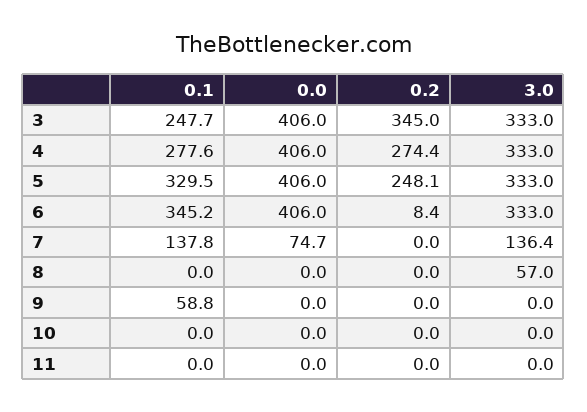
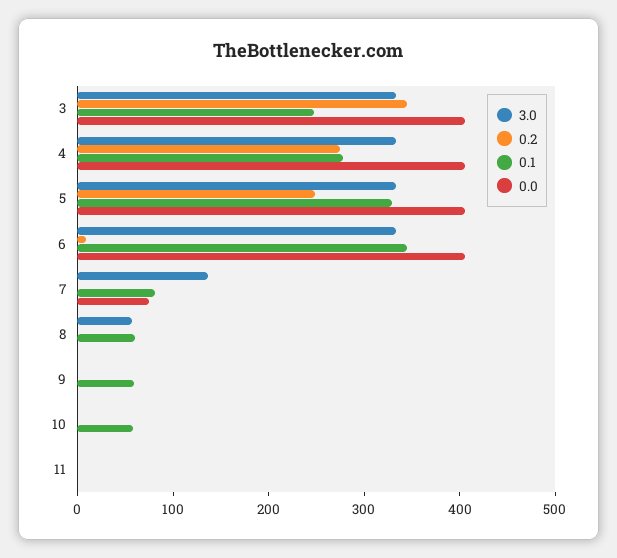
0.1, 7: 137.8 -> 80
0.1, 8: 0 -> 60
0.1, 10: 0 -> 60

